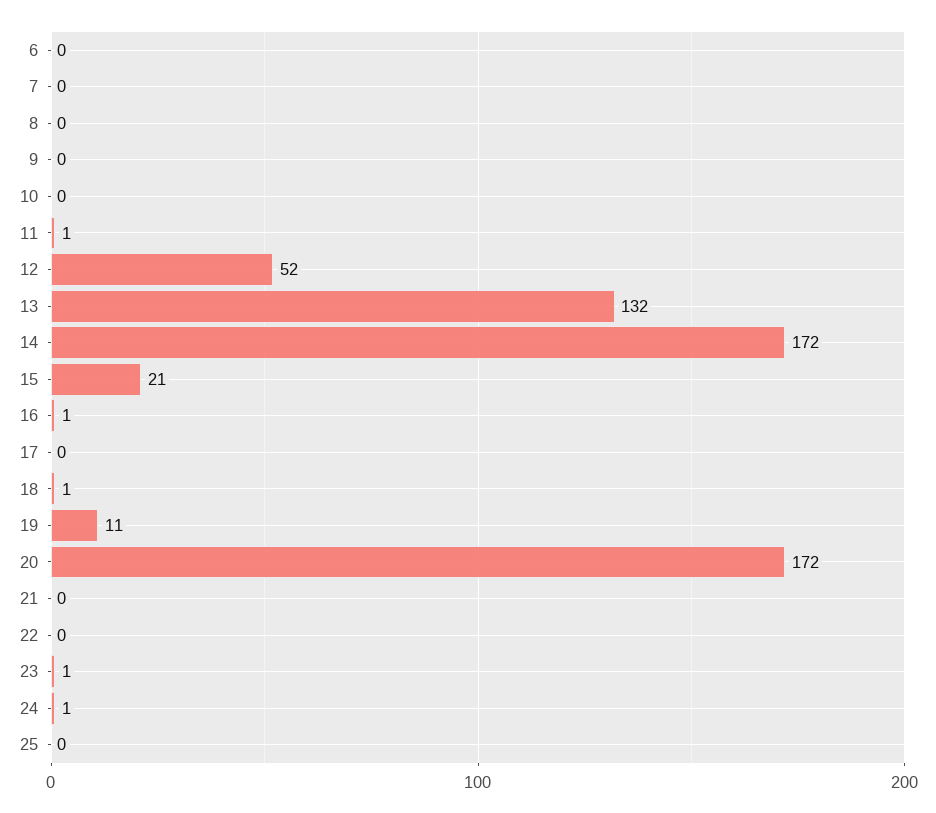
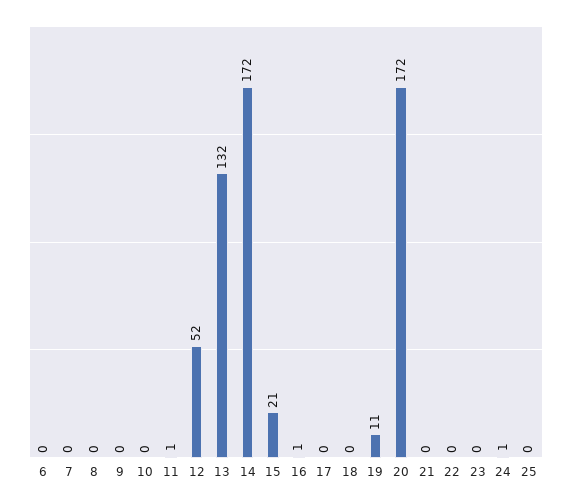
18: 1 -> 0
23: 1 -> 0

